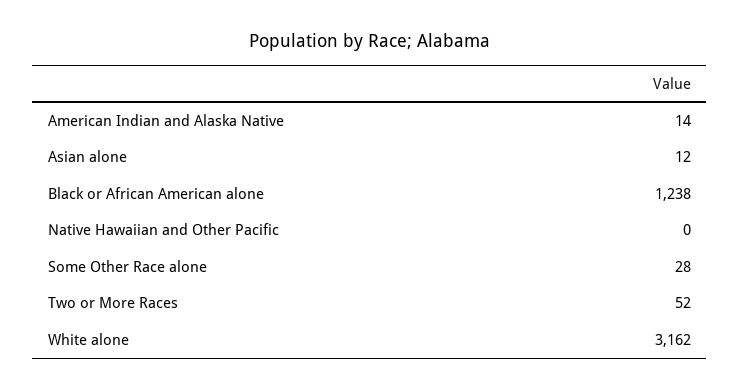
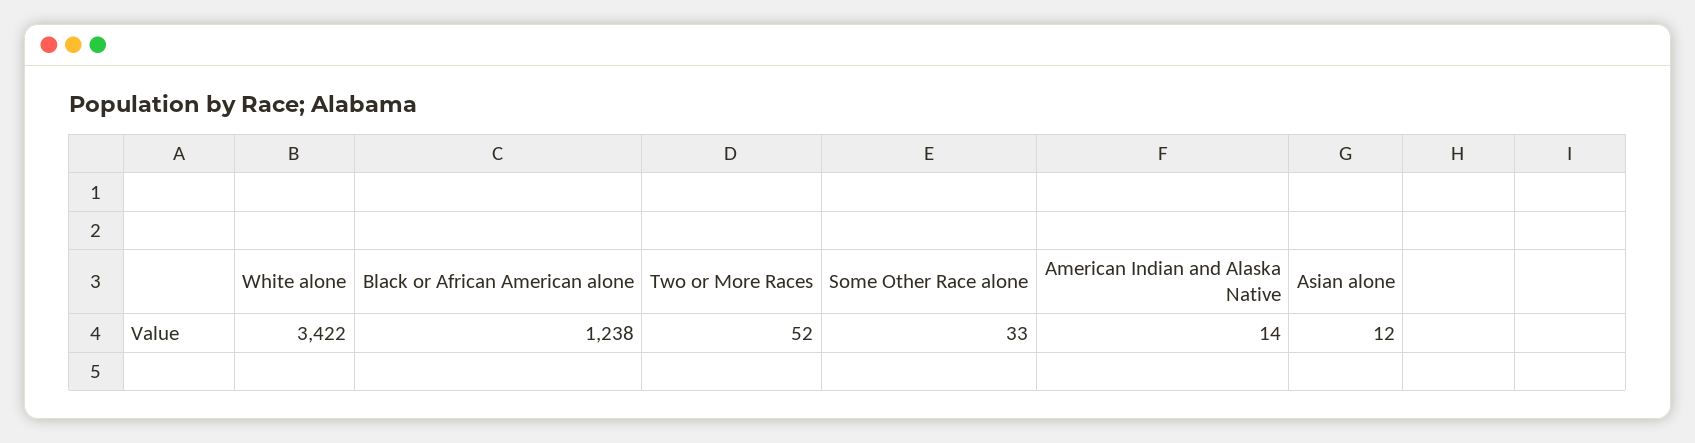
Native Hawaiian and Other Pacific: 0 -> none
Some Other Race alone: 28 -> 33
White alone: 3162 -> 3422

